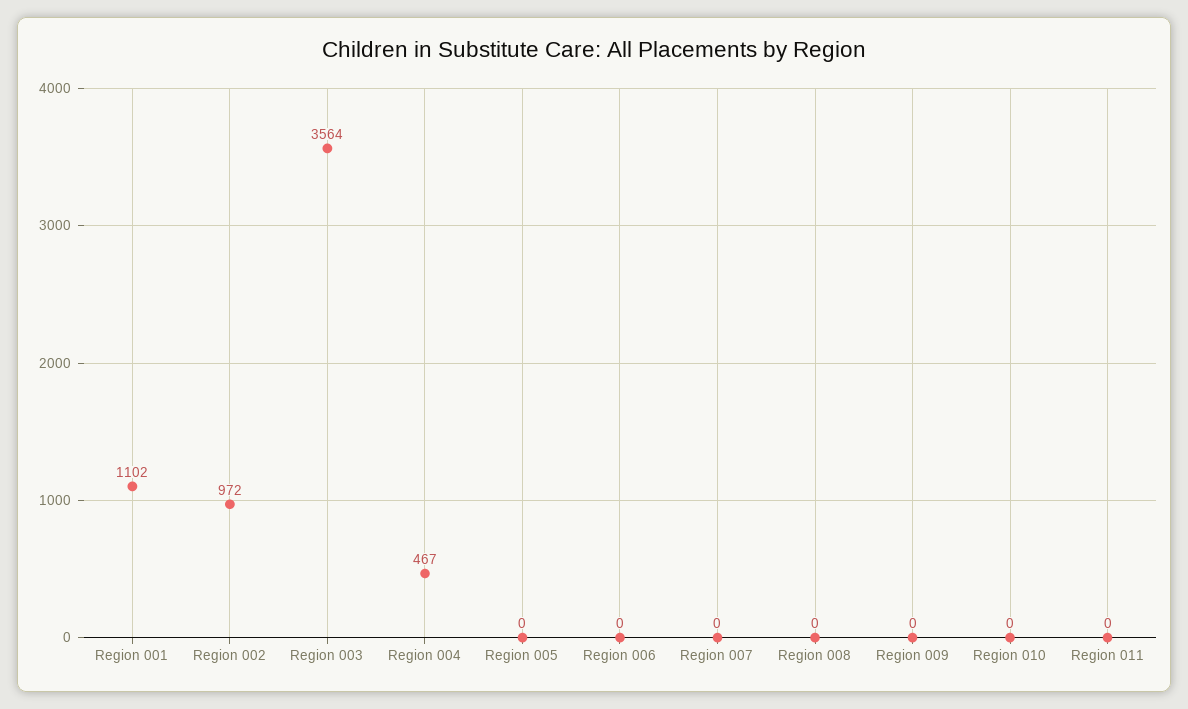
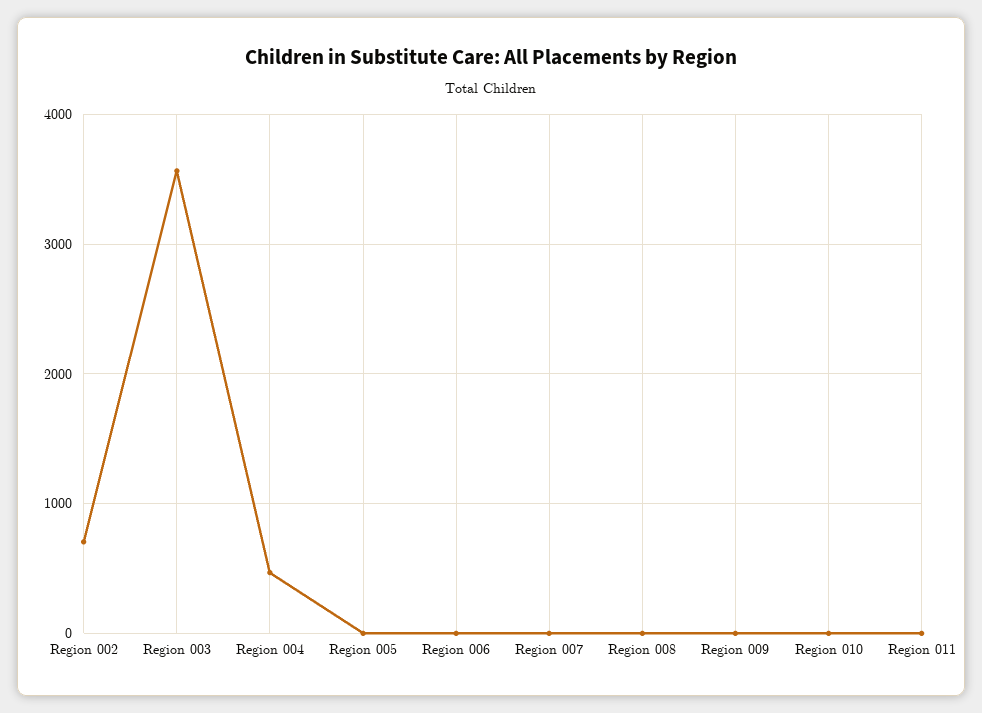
Region 001: 1102 -> none
Region 002: 972 -> 700

